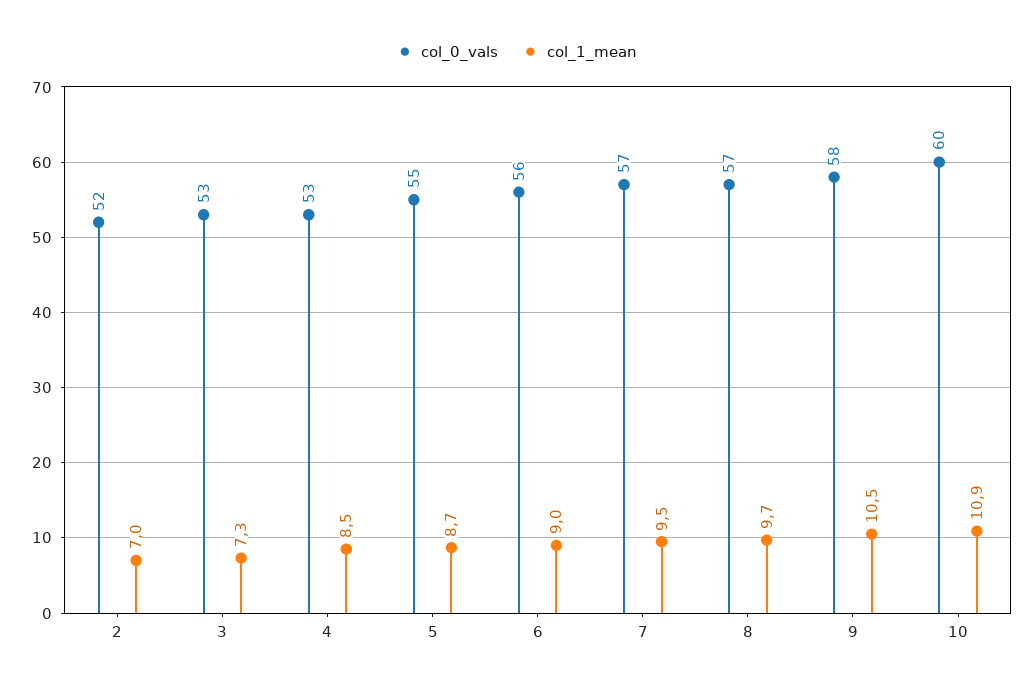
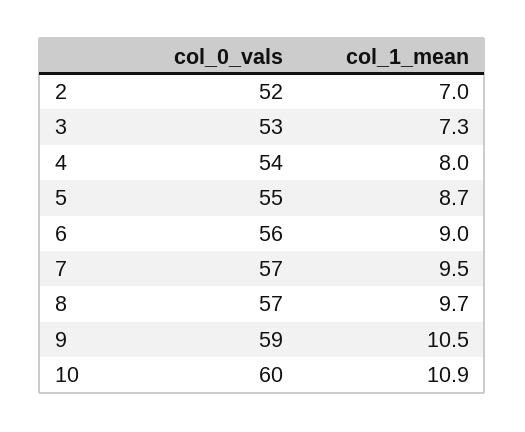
col_0_vals, 4: 53 -> 54
col_1_mean, 4: 8.5 -> 8
col_0_vals, 9: 58 -> 59

